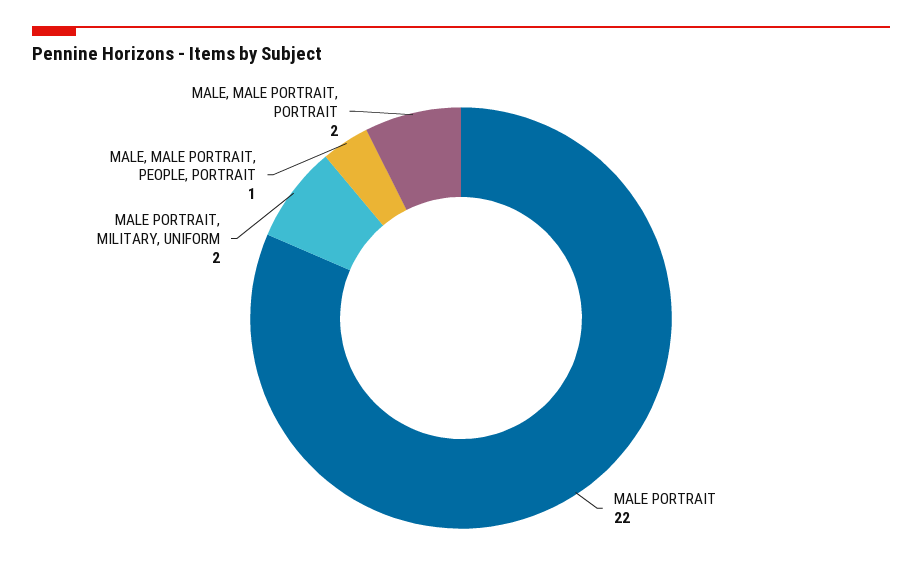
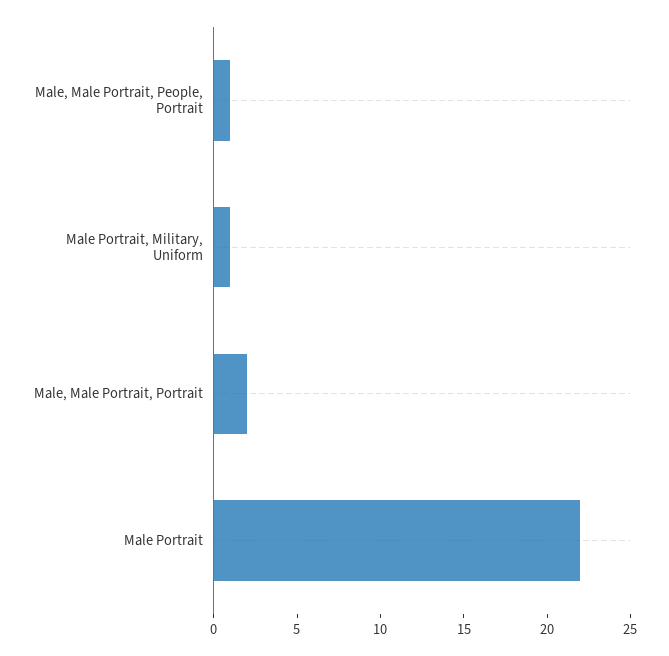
MALE PORTRAIT, MILITARY, UNIFORM: 2 -> 1

